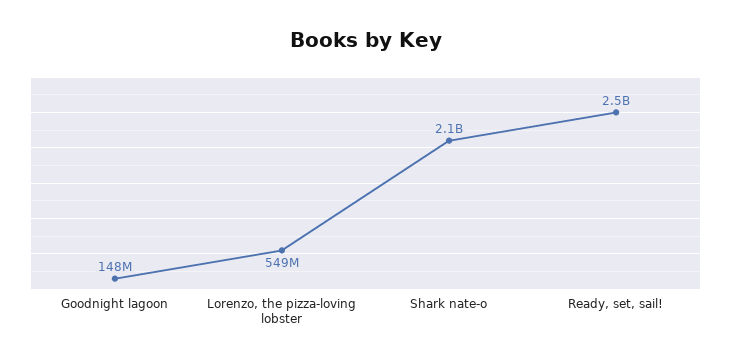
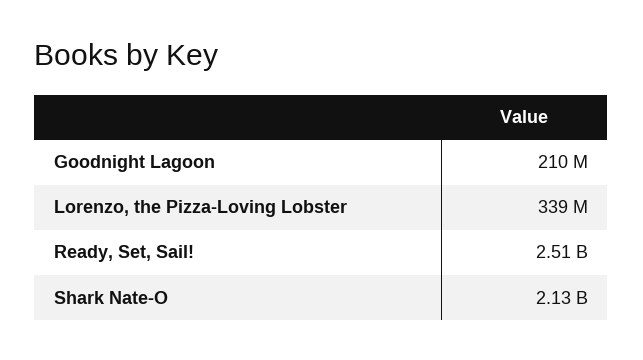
Goodnight lagoon: 148000000 -> 210000000
Lorenzo, the pizza-loving lobster: 549000000 -> 339000000

